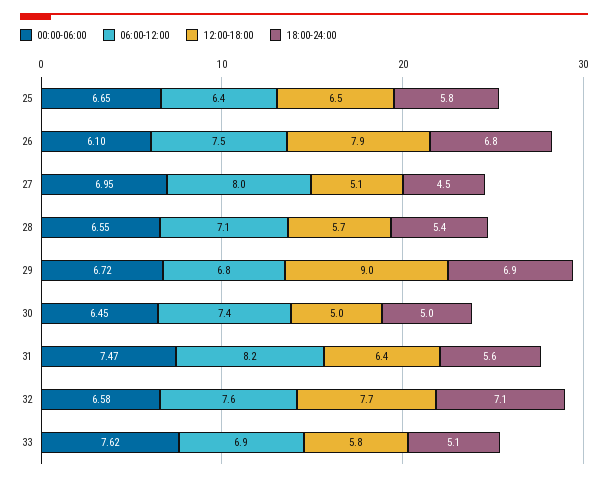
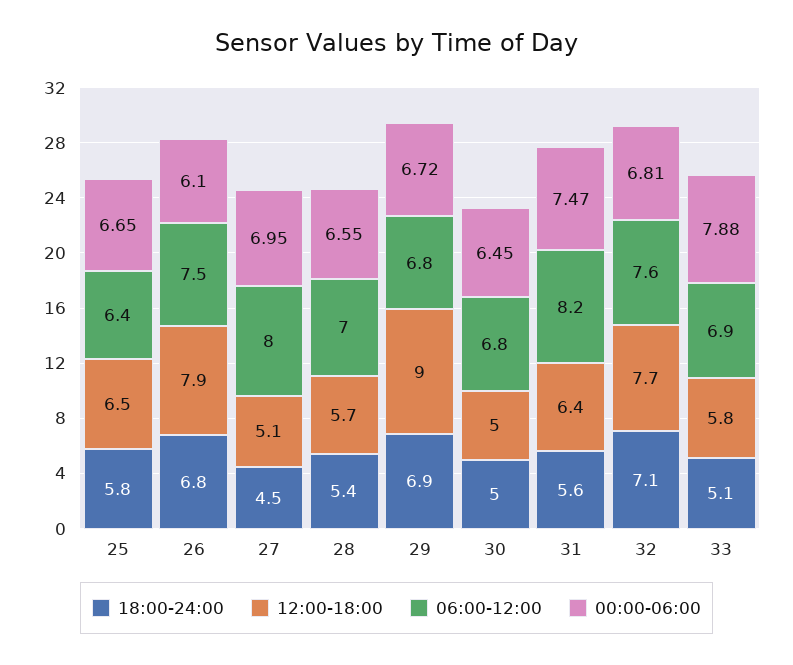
06:00-12:00, 28: 7.1 -> 7
06:00-12:00, 30: 7.4 -> 6.8
00:00-06:00, 32: 6.58 -> 6.81
00:00-06:00, 33: 7.62 -> 7.88

